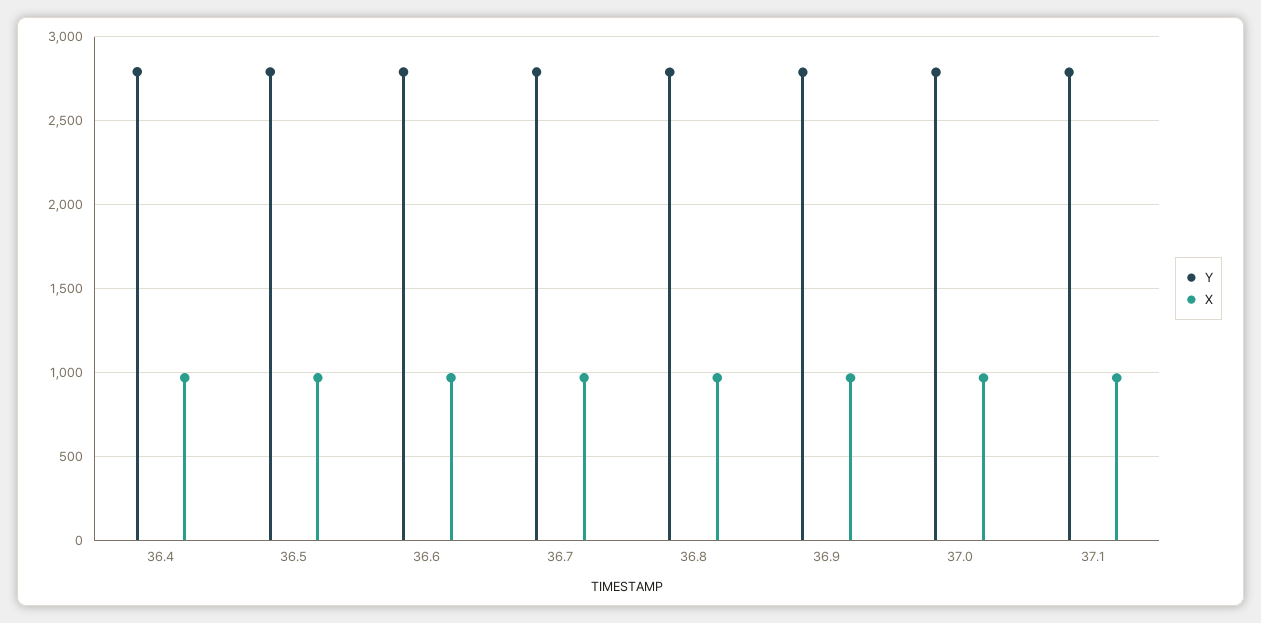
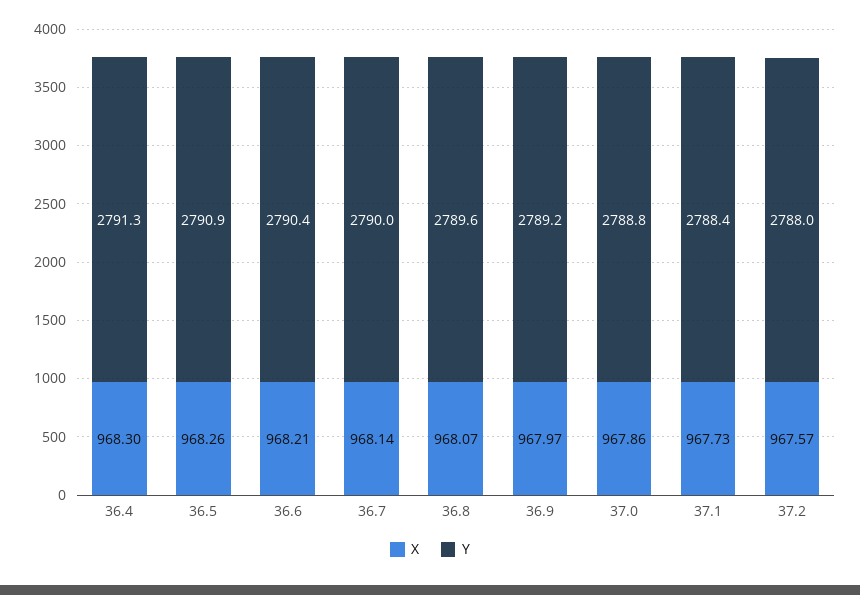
X, 37.2: none -> 967.57
Y, 37.2: none -> 2788

